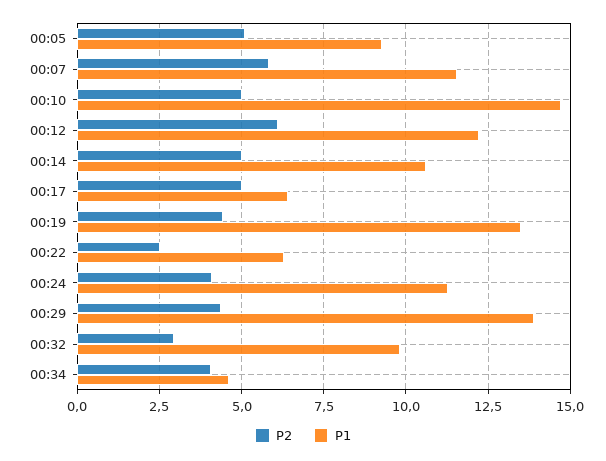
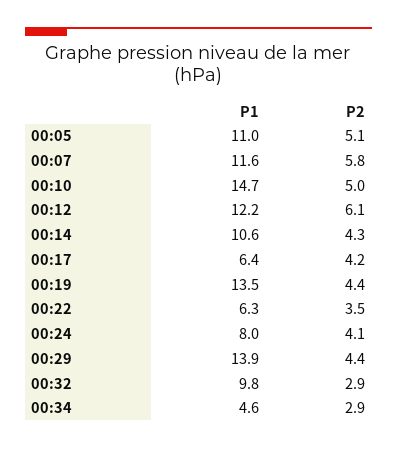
P1, 00:05: 9.25 -> 11
P2, 00:14: 5 -> 4.3
P2, 00:17: 5 -> 4.2
P2, 00:22: 2.5 -> 3.5
P1, 00:24: 11.25 -> 8
P2, 00:34: 4 -> 2.9

